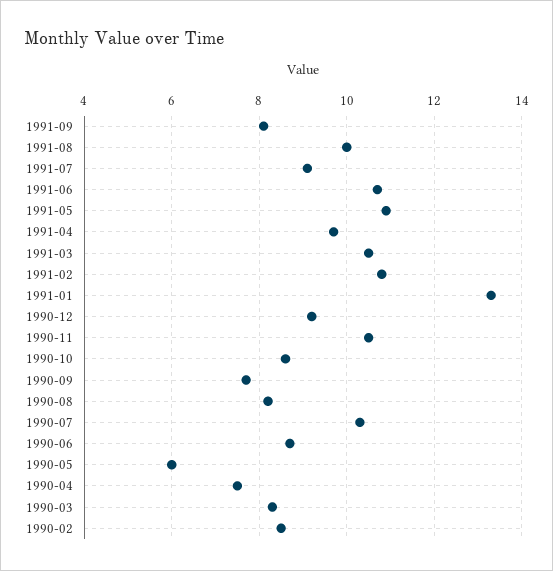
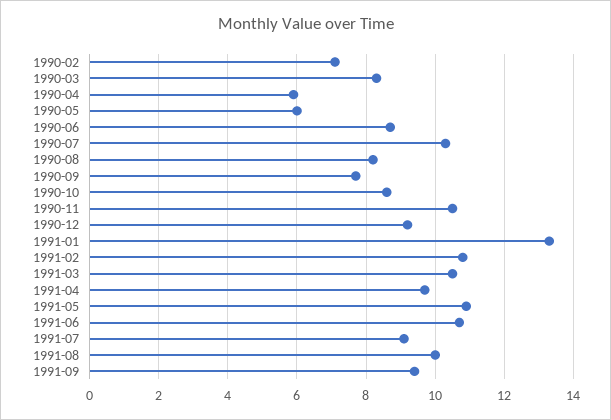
1991-09: 8 -> 9.5
1990-04: 7.5 -> 6
1990-02: 8.5 -> 7

